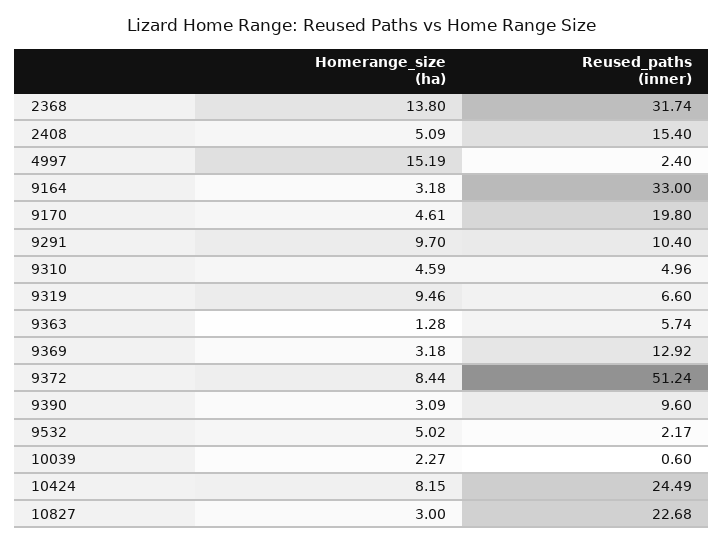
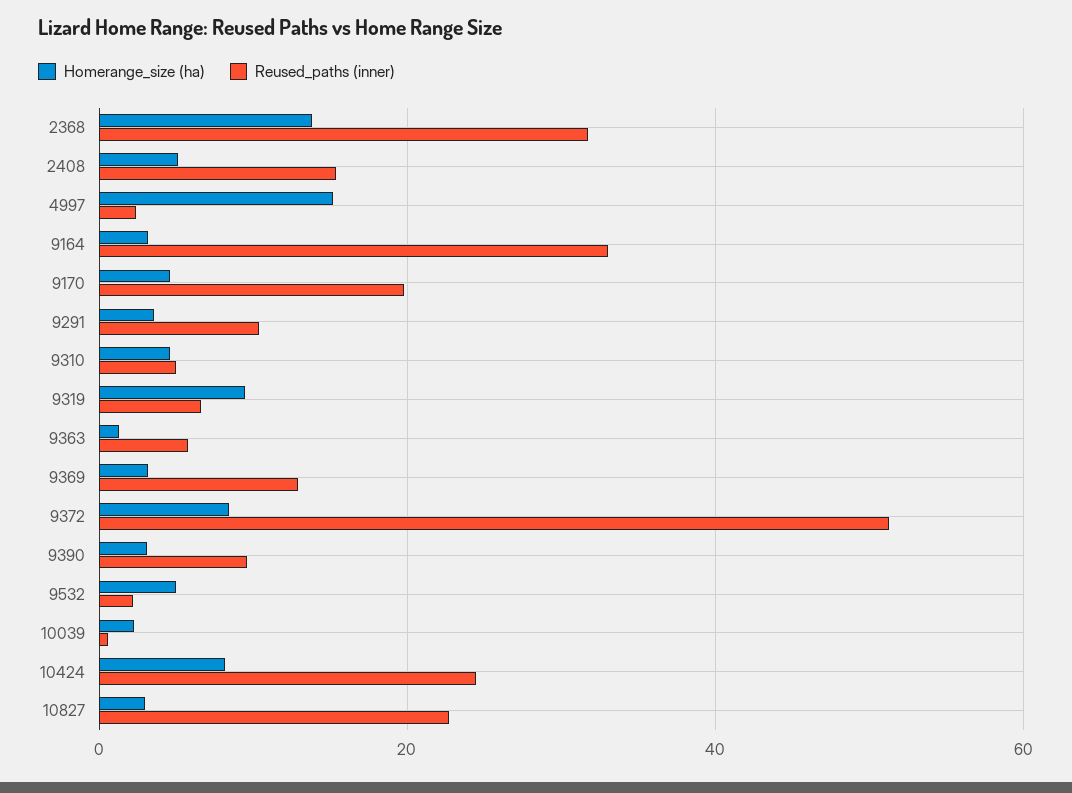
Homerange_size (ha), 9291: 9.7 -> 4

